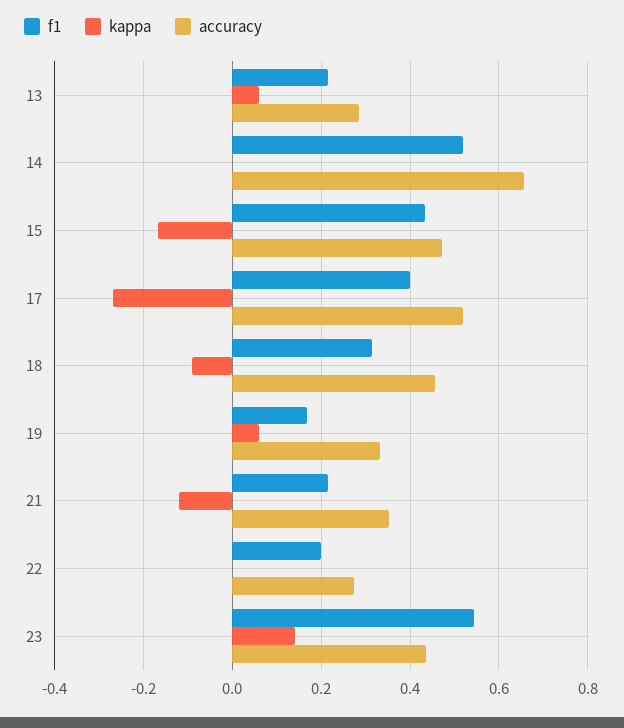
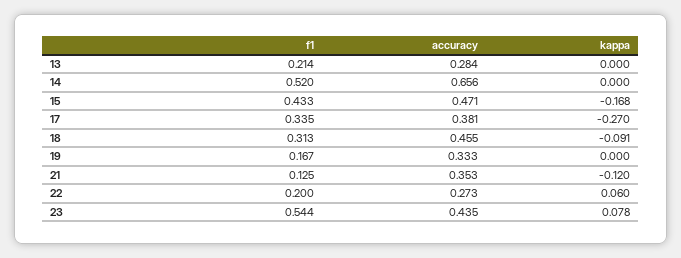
kappa, 13: 0.06 -> 0
f1, 17: 0.4 -> 0.335
accuracy, 17: 0.52 -> 0.381
kappa, 19: 0.06 -> 0
f1, 21: 0.22 -> 0.125
kappa, 22: 0 -> 0.06
kappa, 23: 0.14 -> 0.078

